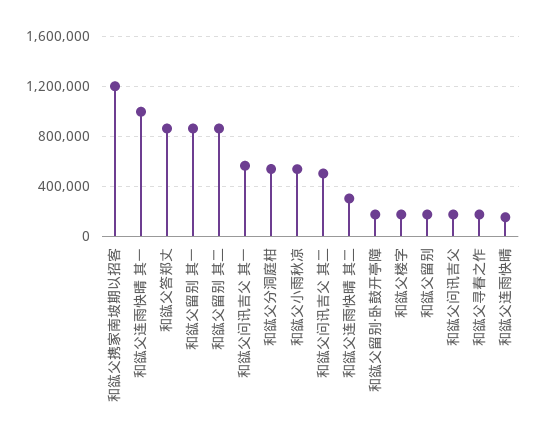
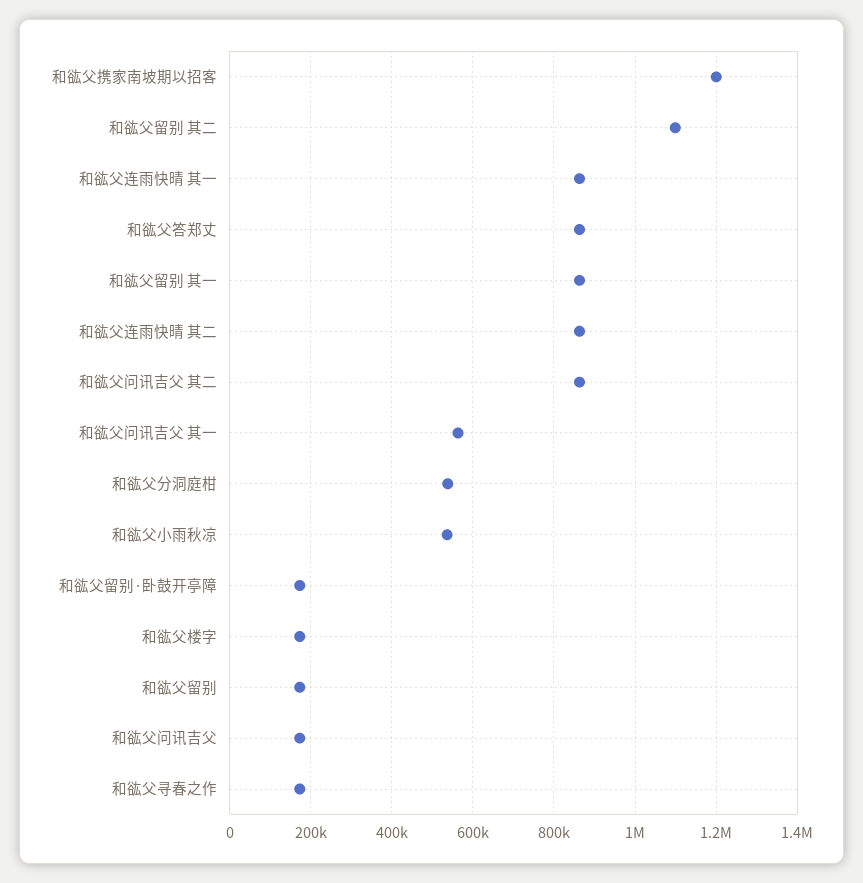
和谹父连雨快晴 其一: 1000000 -> 860000
和谹父留别 其二: 850000 -> 1100000
和谹父问讯吉父 其二: 500000 -> 860000
和谹父连雨快晴 其二: 300000 -> 860000
和谹父连雨快晴: 150000 -> none

